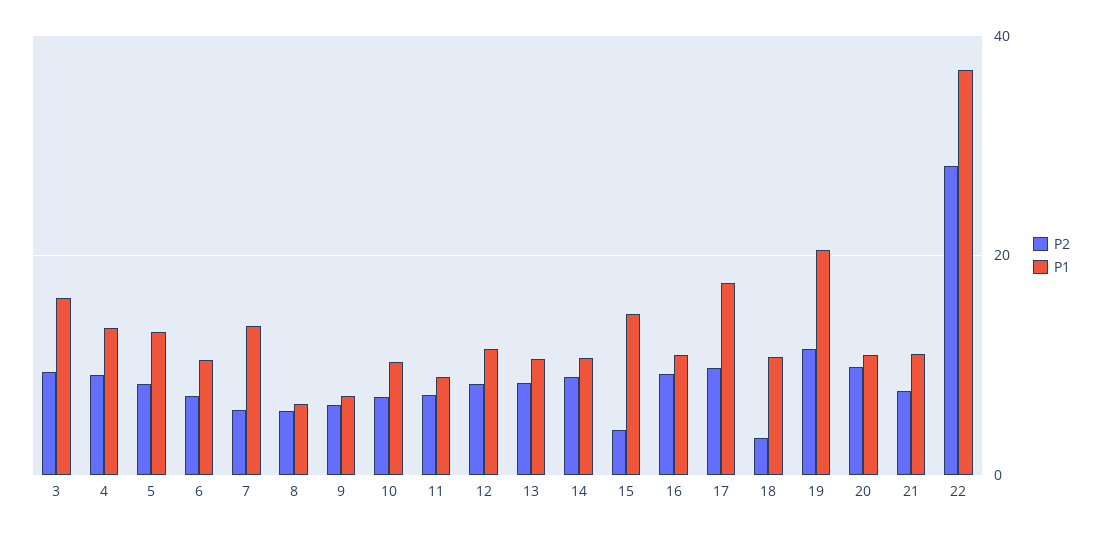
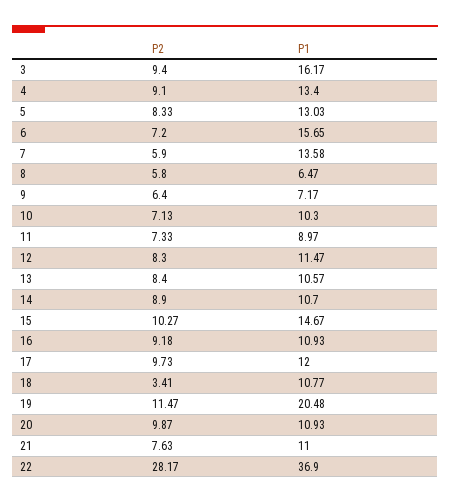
P1, 6: 10 -> 15.65
P2, 15: 4 -> 10.27
P1, 17: 18 -> 12

